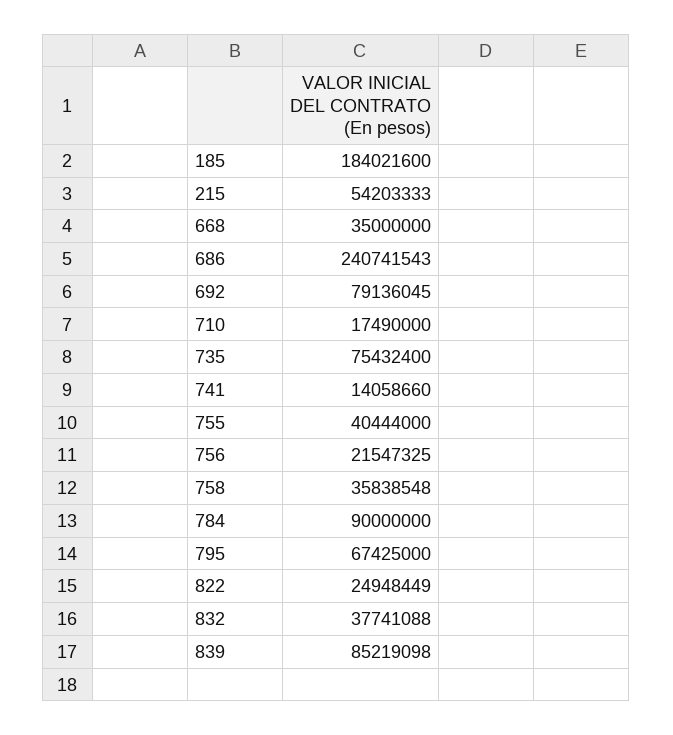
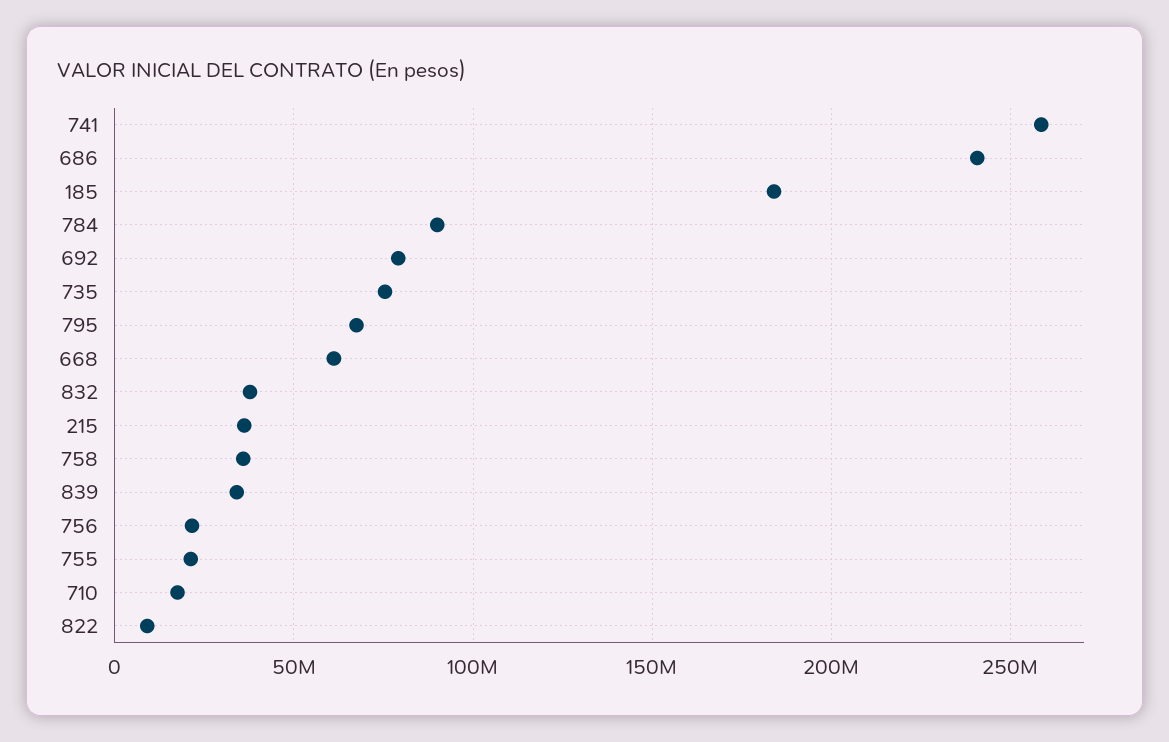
215: 54203333 -> 35000000
668: 35000000 -> 60000000
741: 14058660 -> 260000000
755: 40444000 -> 20000000
822: 24948449 -> 10000000
839: 85219098 -> 35000000

